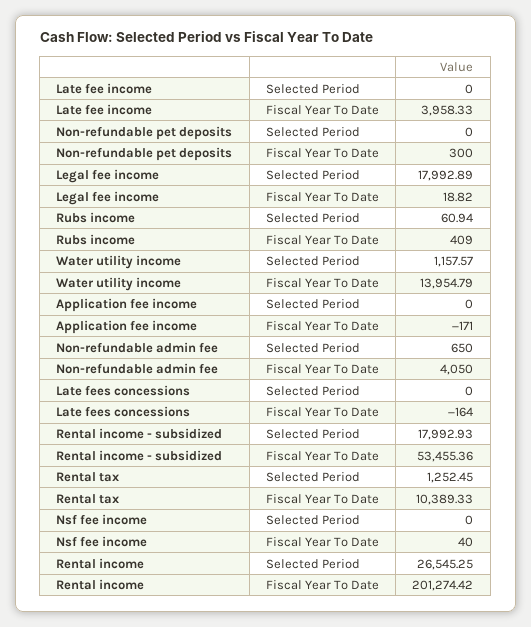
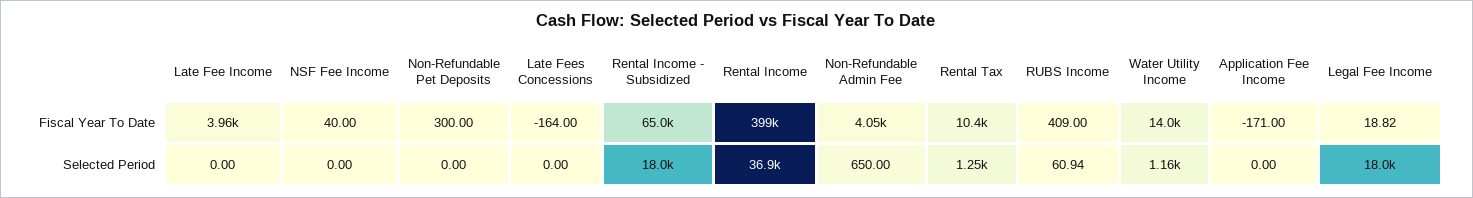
Rental income - subsidized, Fiscal Year To Date: 53455.36 -> 65000
Rental income, Selected Period: 26545.25 -> 36900
Rental income, Fiscal Year To Date: 201274.42 -> 399000

